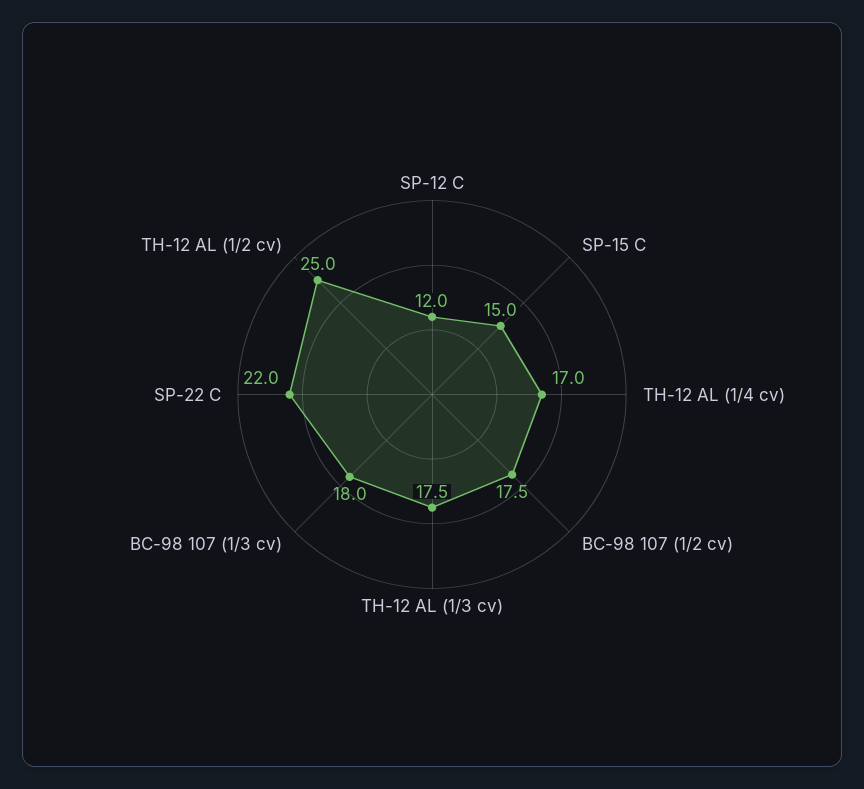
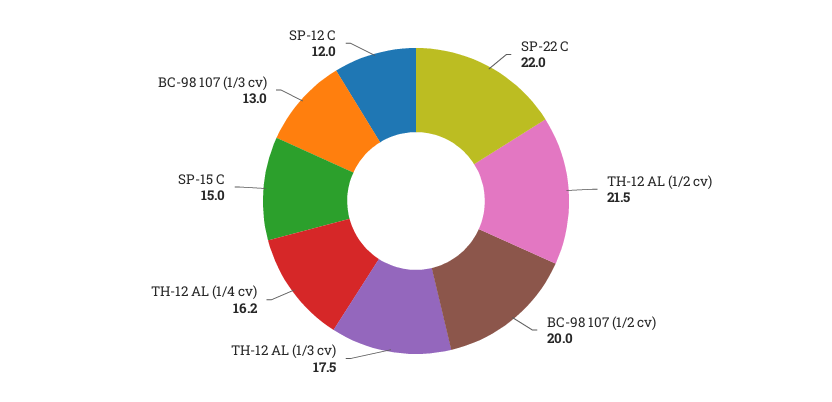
TH-12 AL (1/4 cv): 17 -> 16.2
BC-98 107 (1/2 cv): 17.5 -> 20
BC-98 107 (1/3 cv): 18 -> 13
TH-12 AL (1/2 cv): 25 -> 21.5

